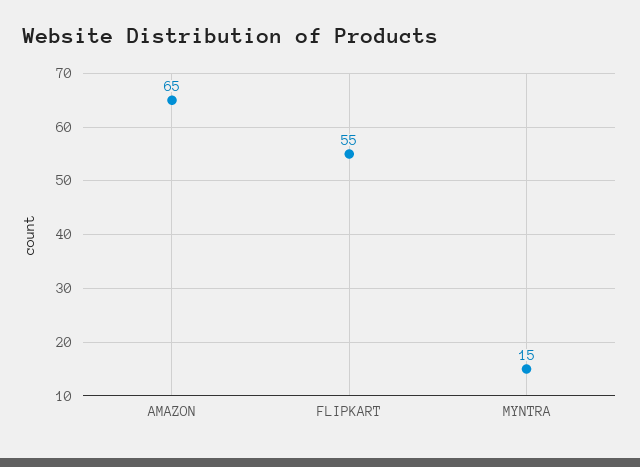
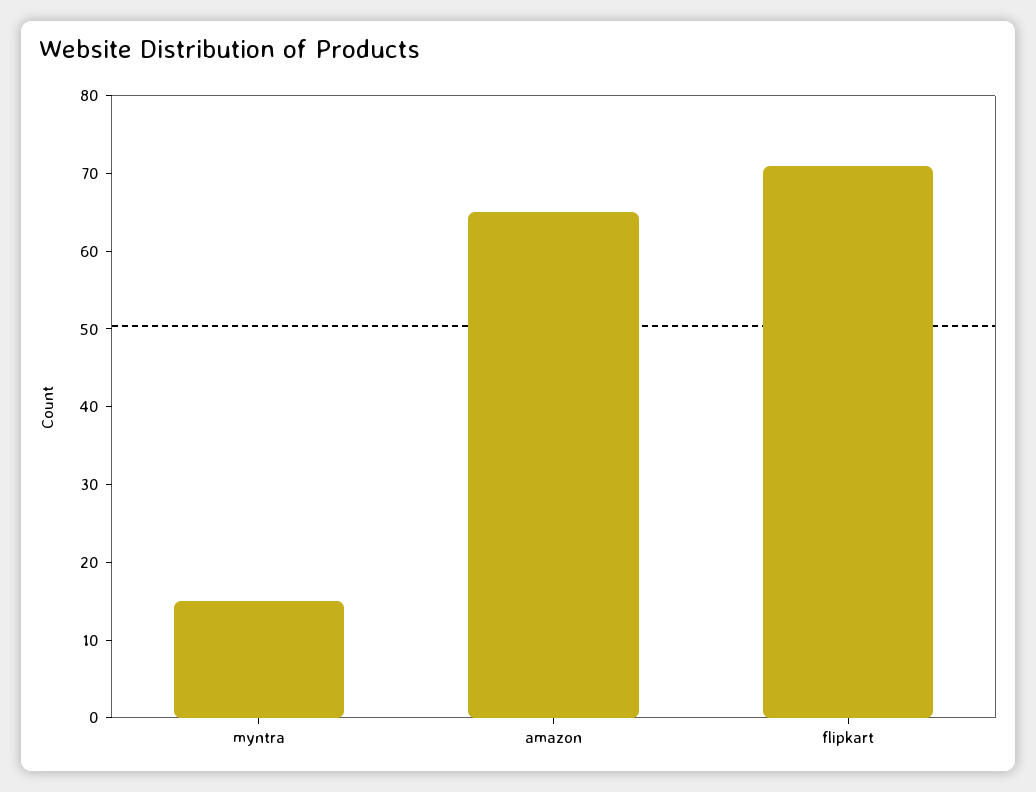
FLIPKART: 55 -> 70

